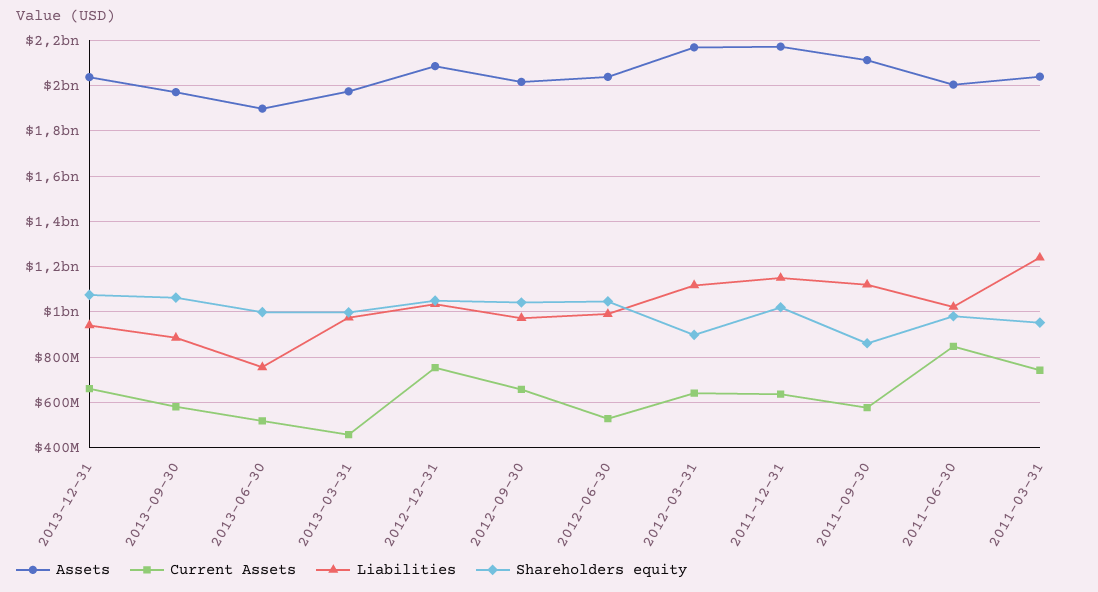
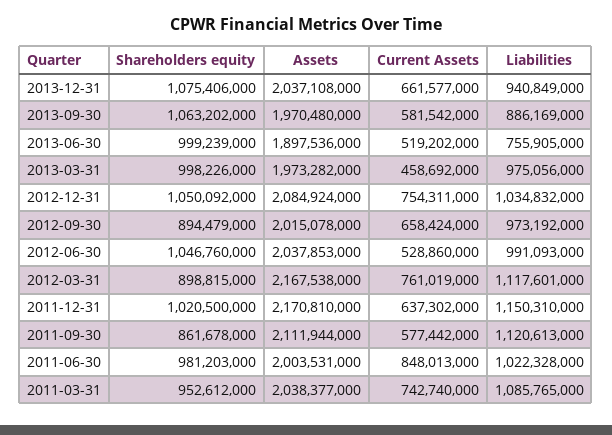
Shareholders equity, 2012-09-30: 1050000000 -> 894479000
Current Assets, 2012-03-31: 650000000 -> 761019000
Liabilities, 2011-03-31: 1250000000 -> 1085765000

